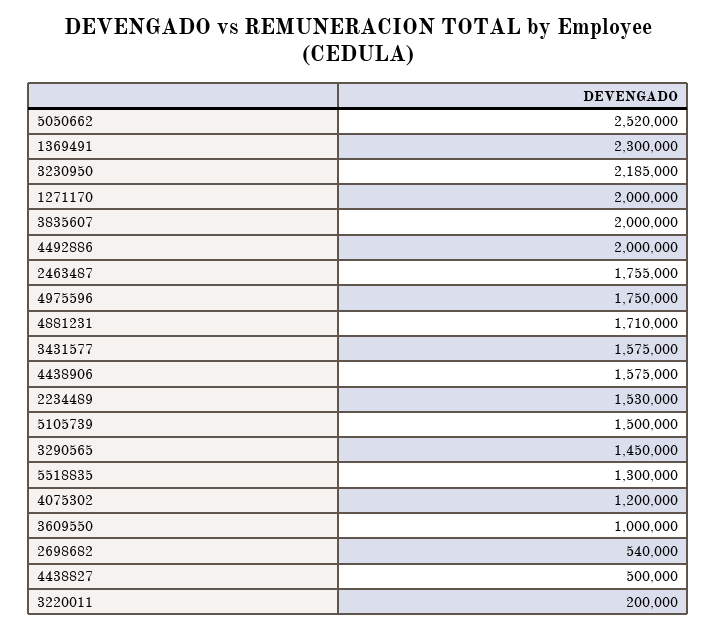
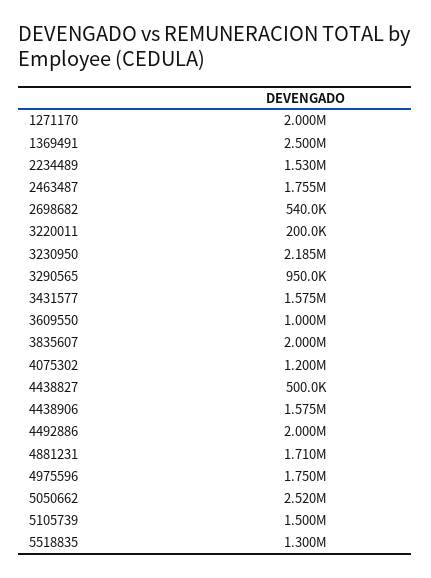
1369491: 2300000 -> 2500000
3290565: 1450000 -> 950000

